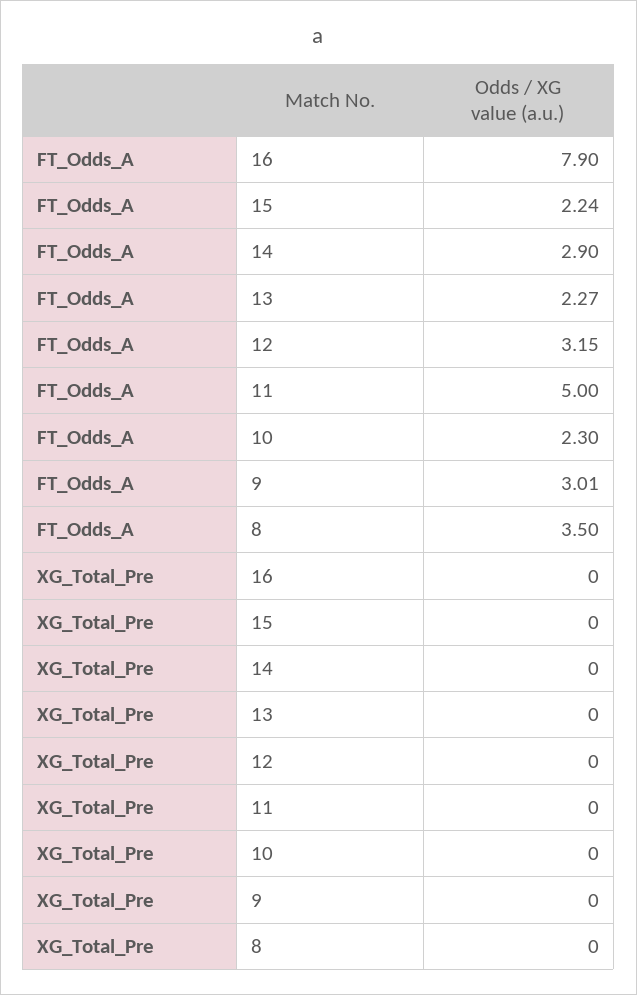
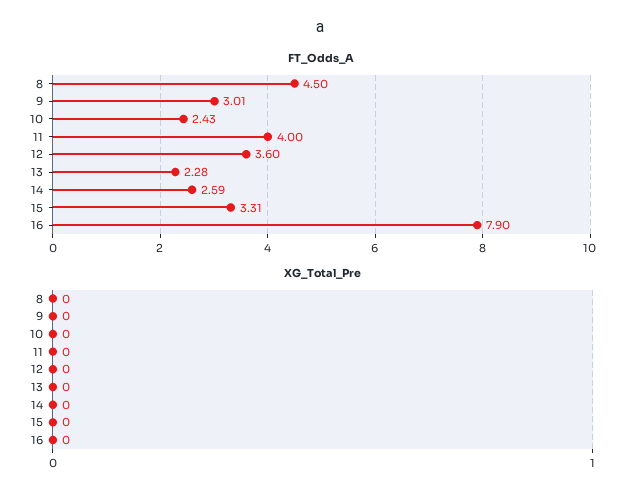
FT_Odds_A, 15: 2.24 -> 3.31
FT_Odds_A, 14: 2.9 -> 2.59
FT_Odds_A, 13: 2.27 -> 2.28
FT_Odds_A, 12: 3.15 -> 3.6
FT_Odds_A, 11: 5 -> 4
FT_Odds_A, 10: 2.3 -> 2.43
FT_Odds_A, 8: 3.5 -> 4.5

